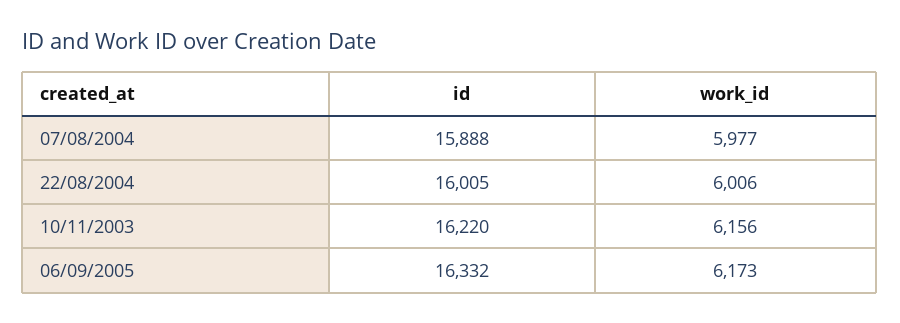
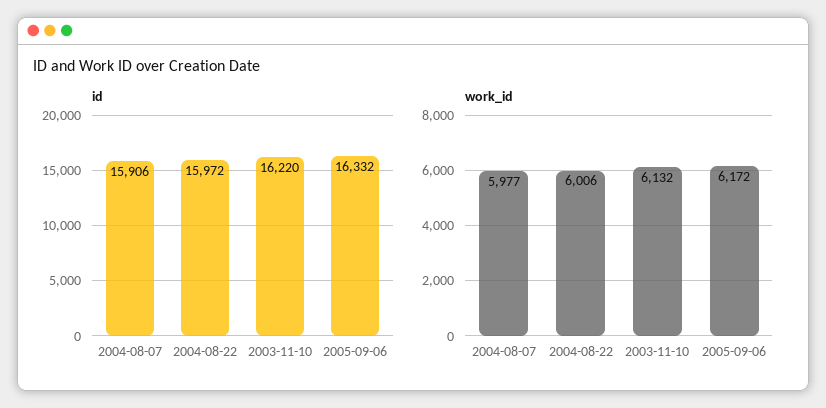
id, 07/08/2004: 15888 -> 15906
id, 22/08/2004: 16005 -> 15972
work_id, 10/11/2003: 6156 -> 6132
work_id, 06/09/2005: 6173 -> 6172

